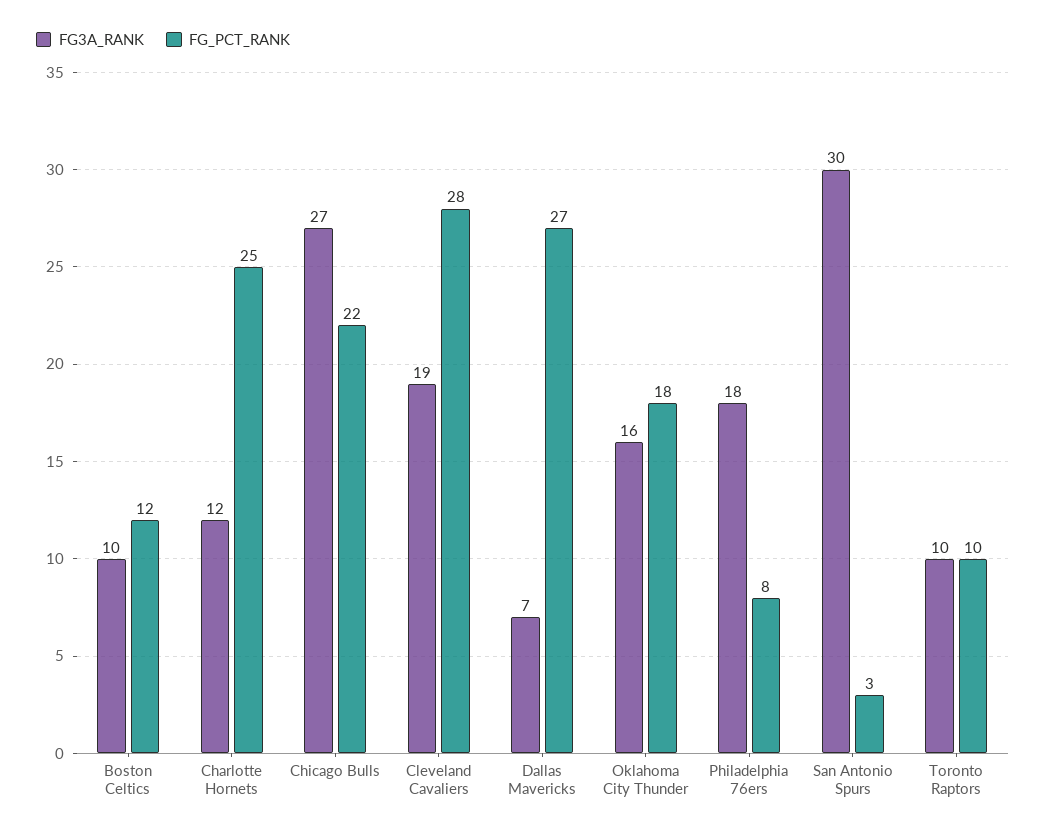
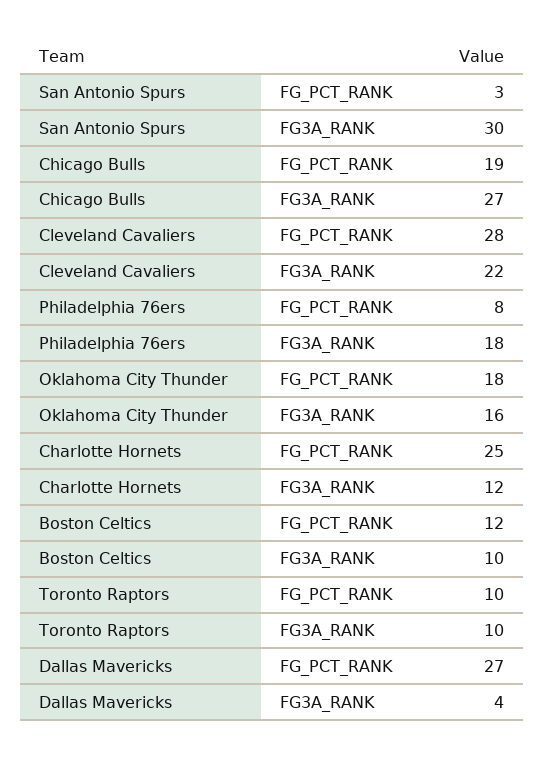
FG_PCT_RANK, Chicago Bulls: 22 -> 19
FG3A_RANK, Cleveland Cavaliers: 19 -> 22
FG3A_RANK, Dallas Mavericks: 7 -> 4

